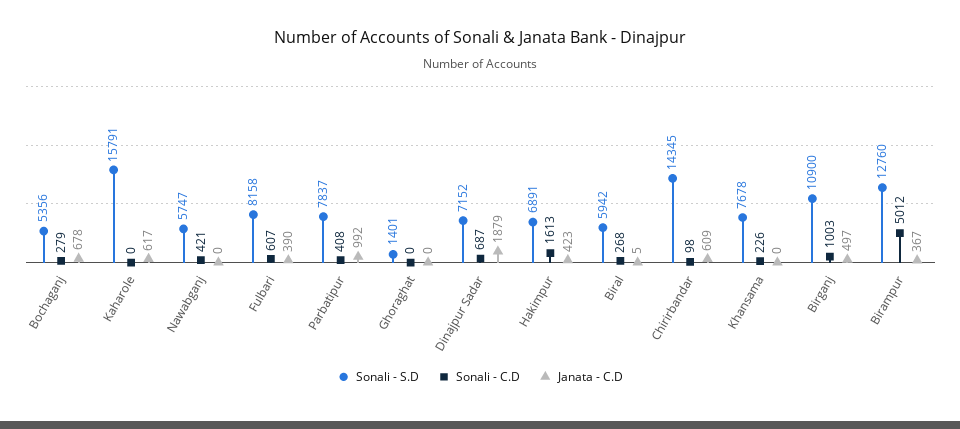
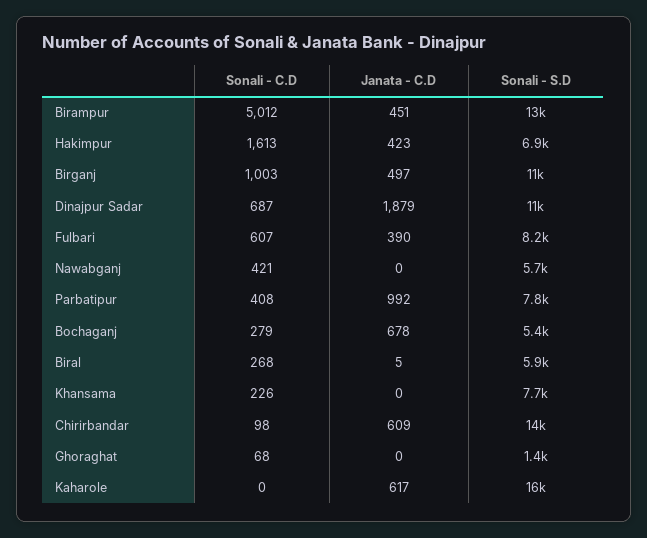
Sonali - C.D, Ghoraghat: 0 -> 68
Sonali - S.D, Dinajpur Sadar: 7152 -> 11000
Janata - C.D, Birampur: 367 -> 451

